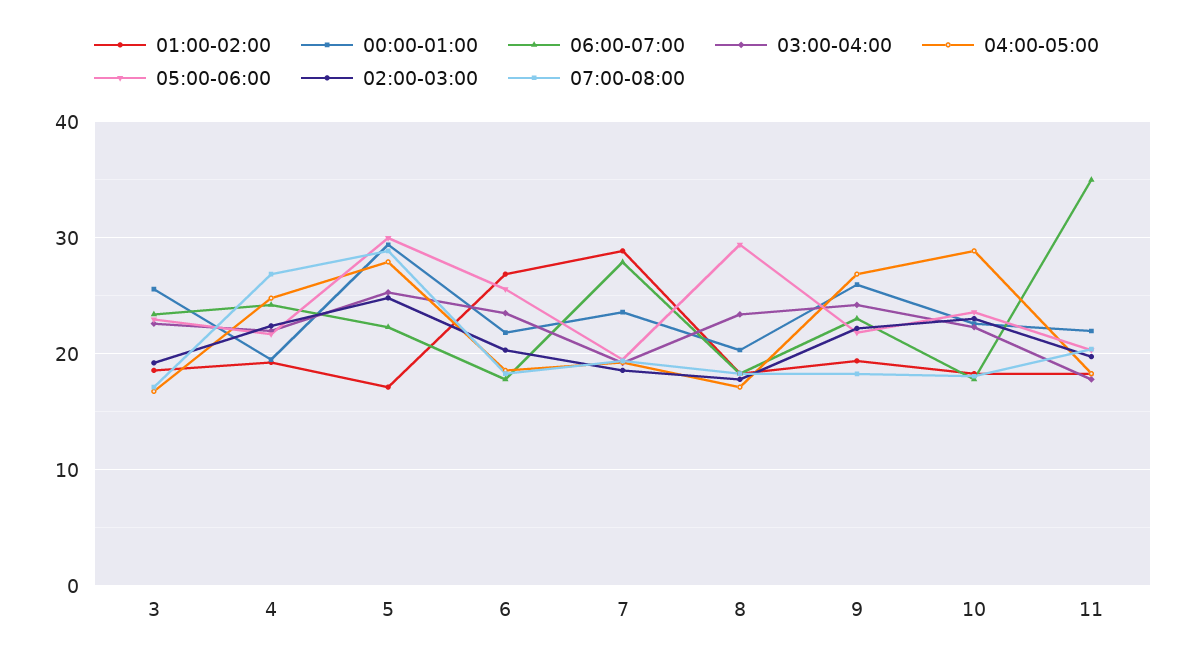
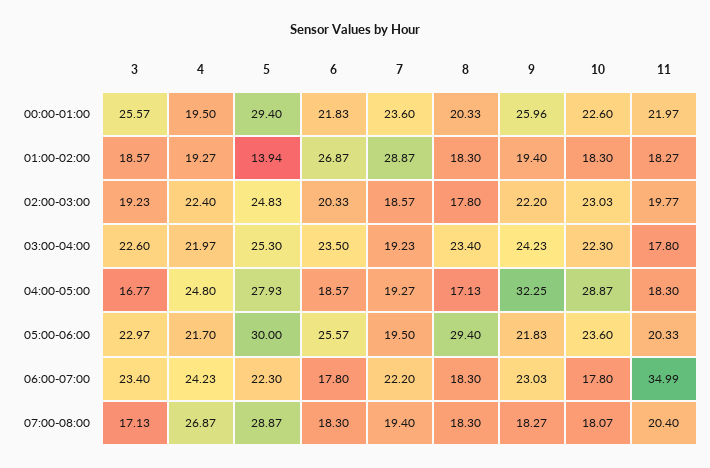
01:00-02:00, 5: 17 -> 13.94
06:00-07:00, 7: 28 -> 22.2
04:00-05:00, 9: 27 -> 32.25

